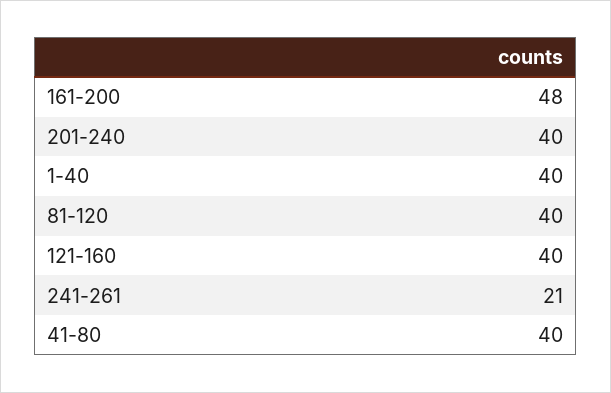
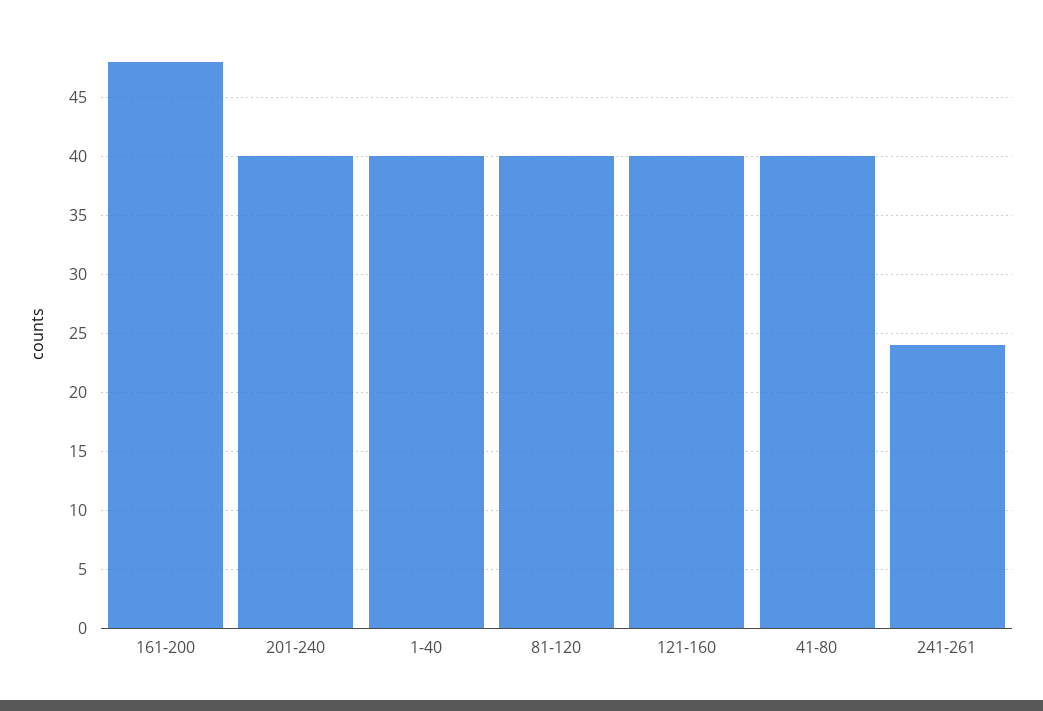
241-261: 21 -> 24

